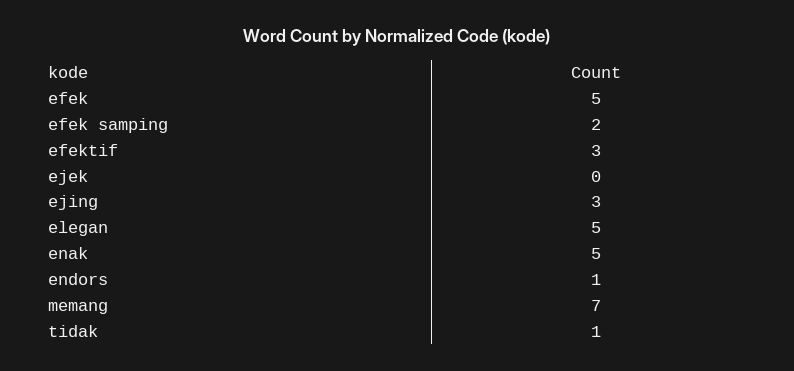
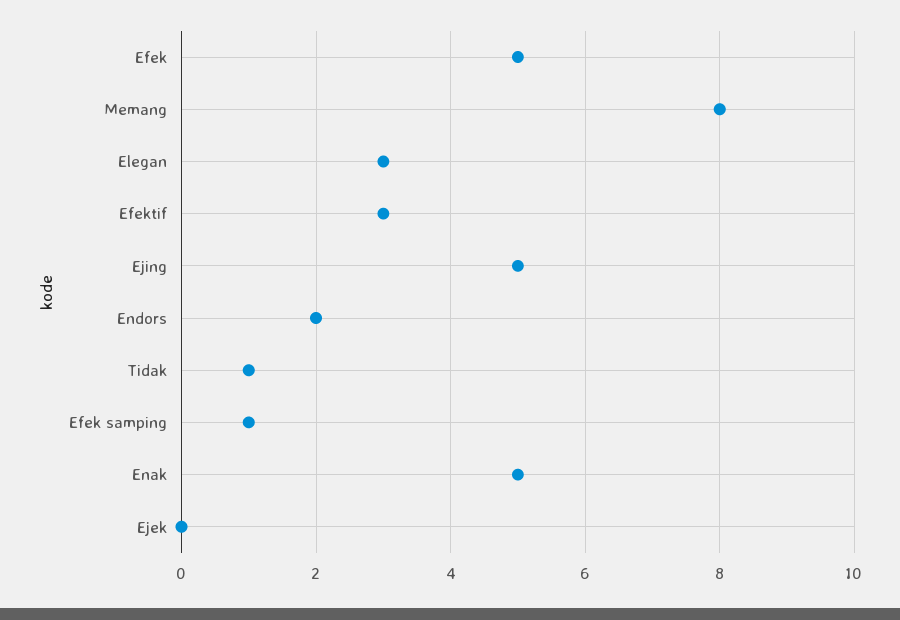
efek samping: 2 -> 1
ejing: 3 -> 5
elegan: 5 -> 3
endors: 1 -> 2
memang: 7 -> 8

